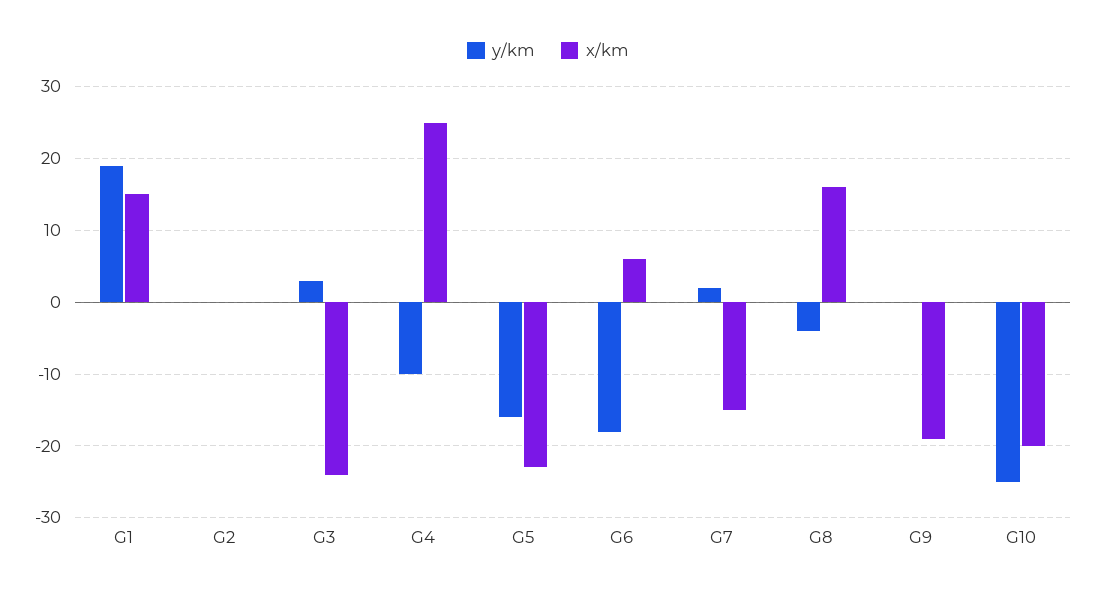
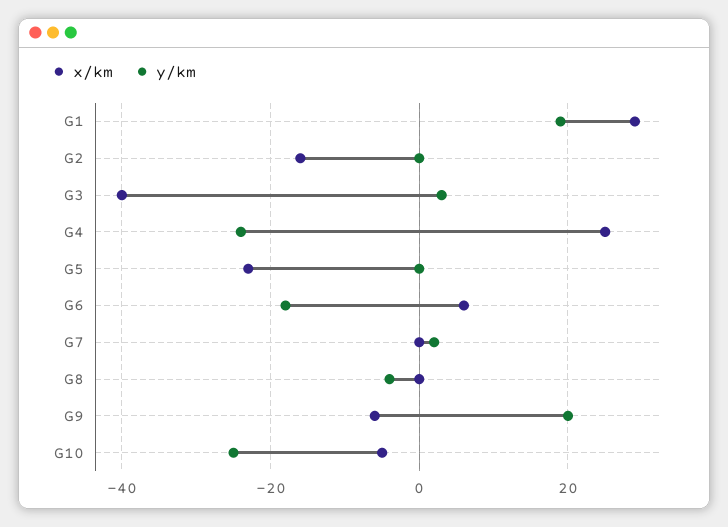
x/km, G1: 15 -> 30
x/km, G2: 0 -> -15
x/km, G3: -24 -> -40
y/km, G4: -10 -> -25
y/km, G5: -16 -> 0
x/km, G7: -15 -> 0
x/km, G8: 16 -> 0
y/km, G9: 0 -> 20
x/km, G9: -19 -> -5
x/km, G10: -20 -> -5

